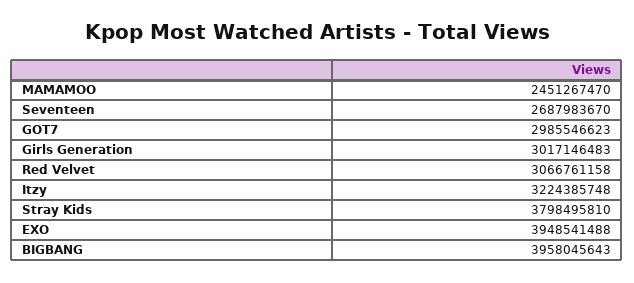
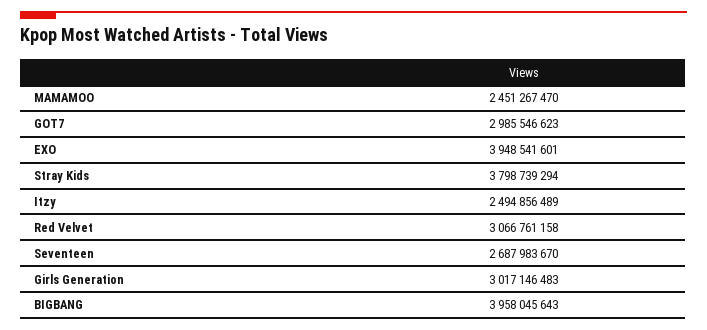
Itzy: 3224385748 -> 2494856489
Stray Kids: 3798495810 -> 3798739294
EXO: 3948541488 -> 3948541601

